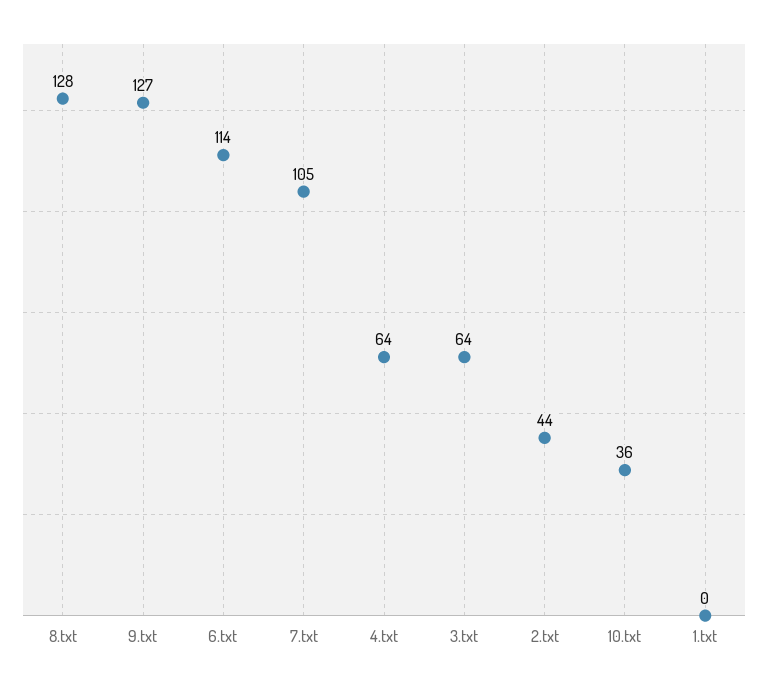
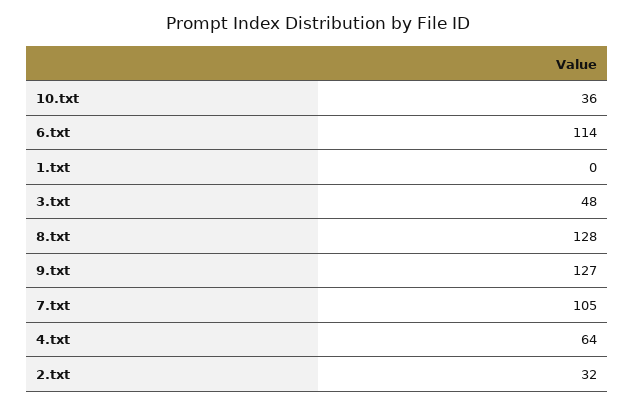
3.txt: 64 -> 48
2.txt: 44 -> 32

